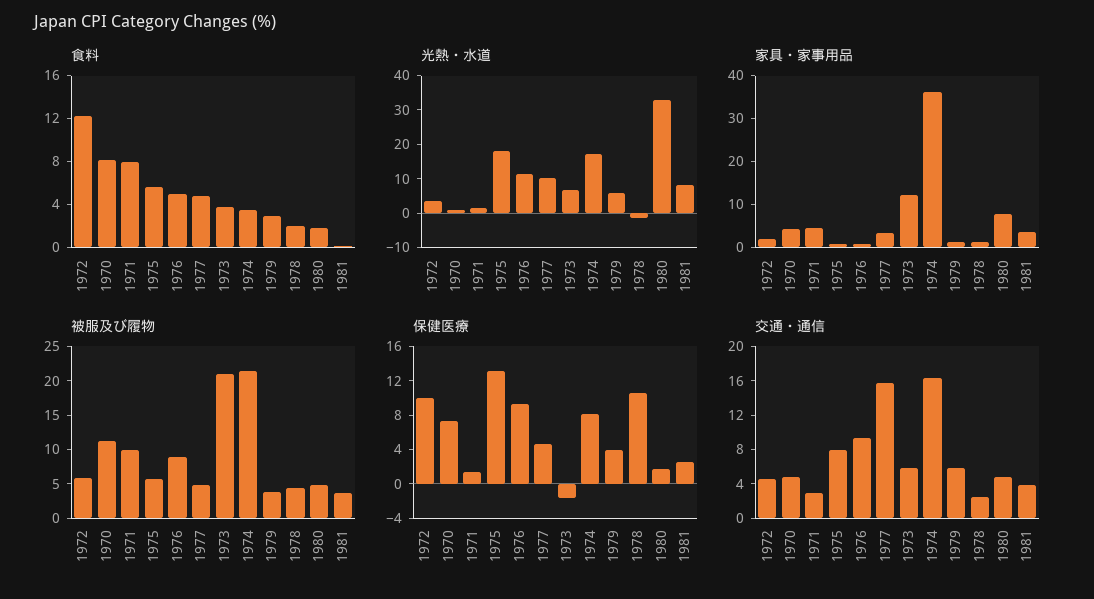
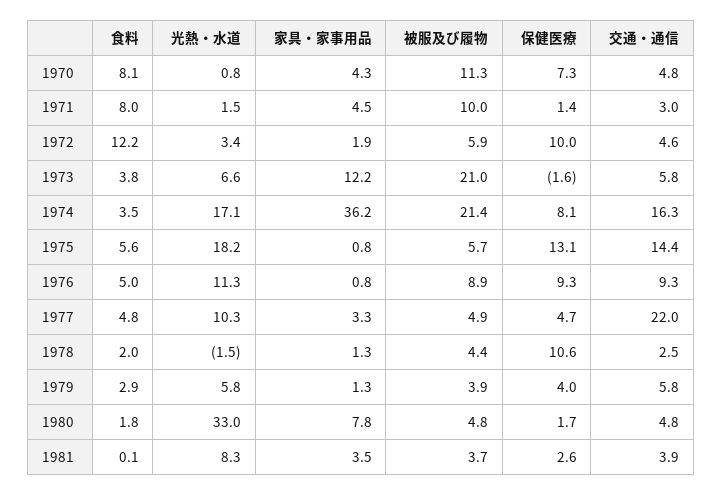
交通・通信, 1975: 8 -> 14.4
交通・通信, 1977: 16 -> 22

